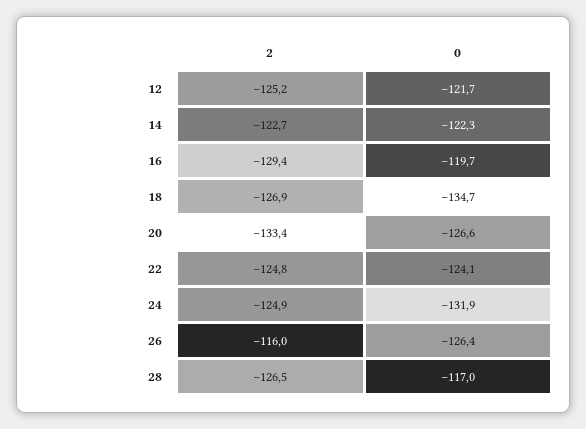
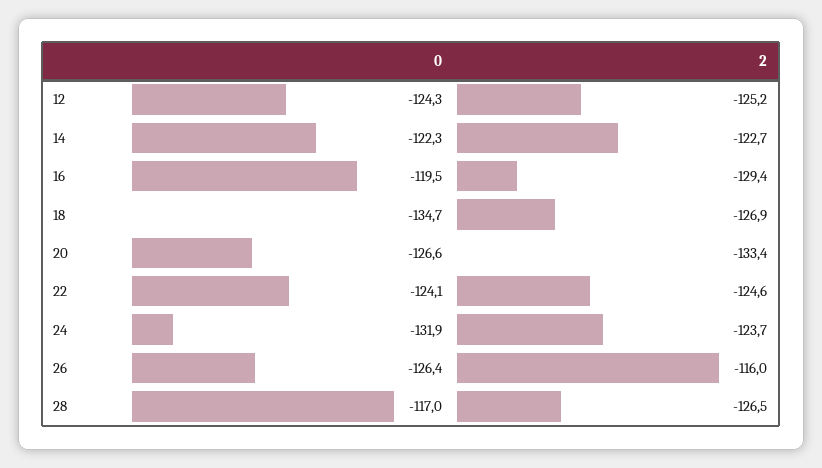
0, 12: -121.7 -> -124.3
0, 16: -119.7 -> -119.5
2, 22: -124.8 -> -124.6
2, 24: -124.9 -> -123.7

